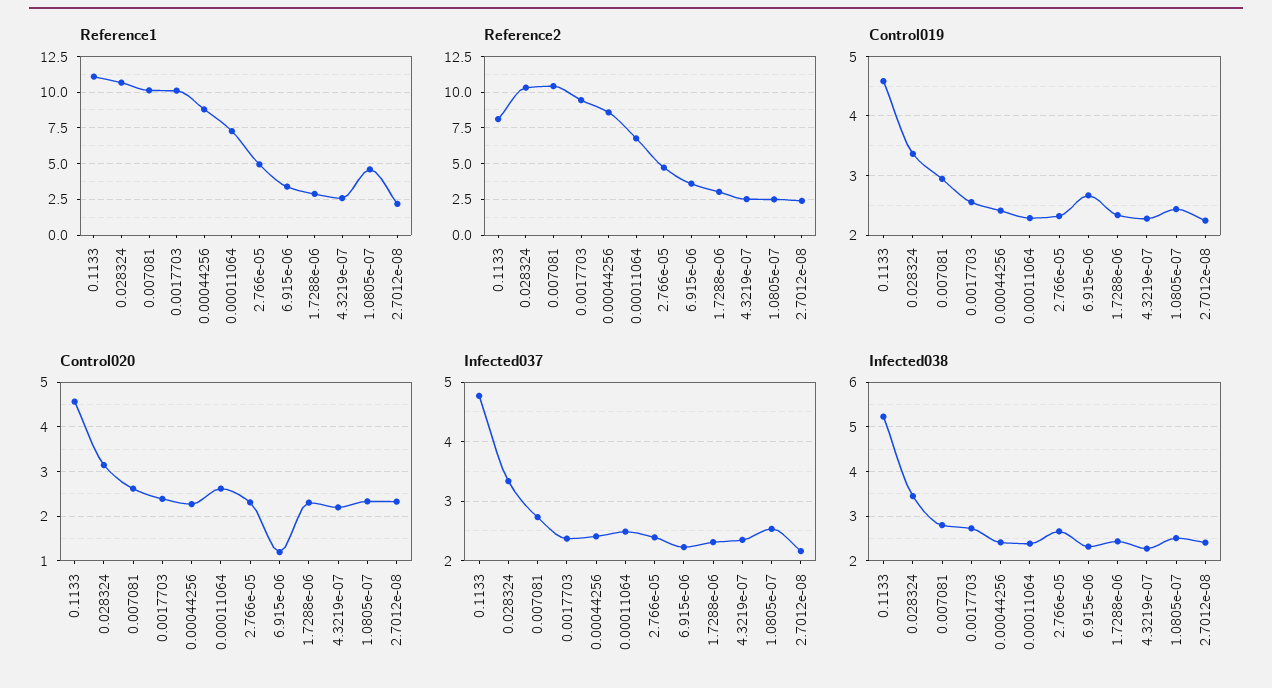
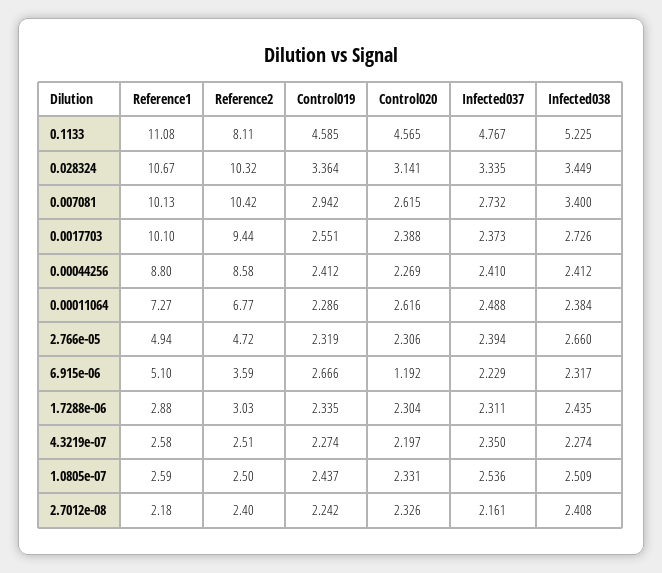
Reference1, 6.915e-06: 3.5 -> 5.1
Reference1, 1.0805e-07: 4.5 -> 2.59
Infected038, 0.007081: 2.8 -> 3.4

